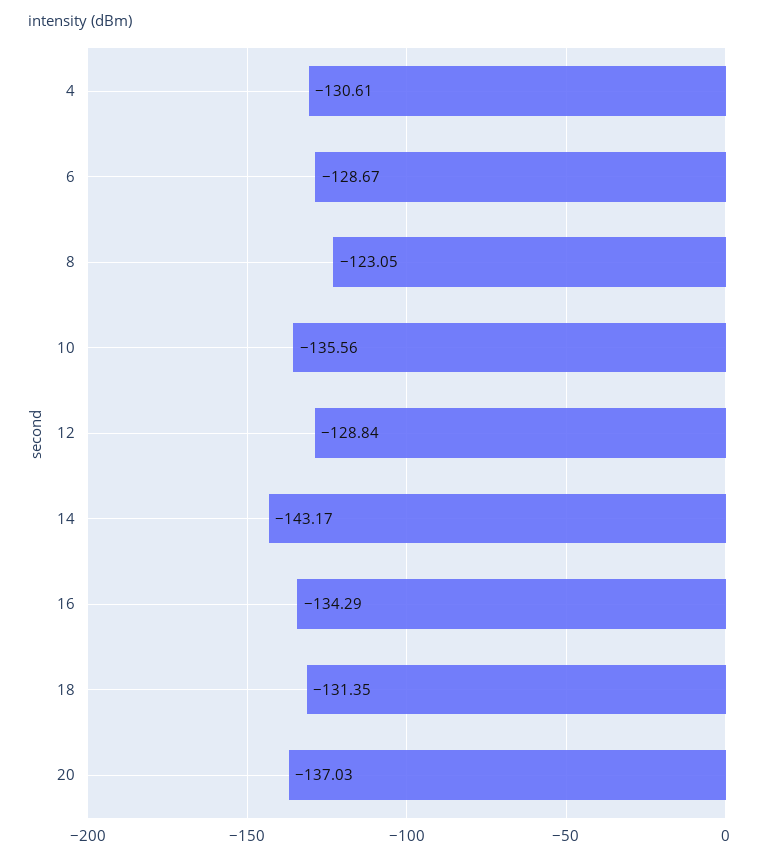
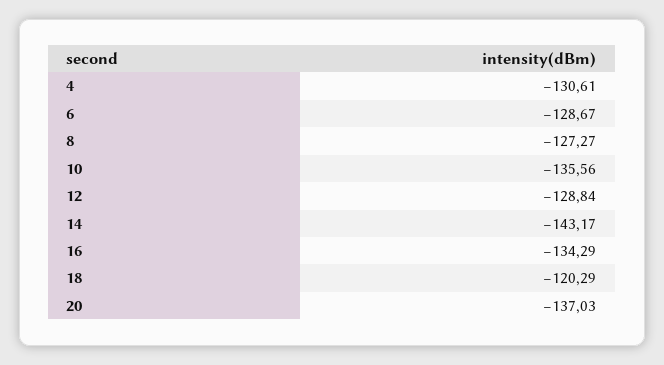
8: -123.05 -> -127.27
18: -131.35 -> -120.29

